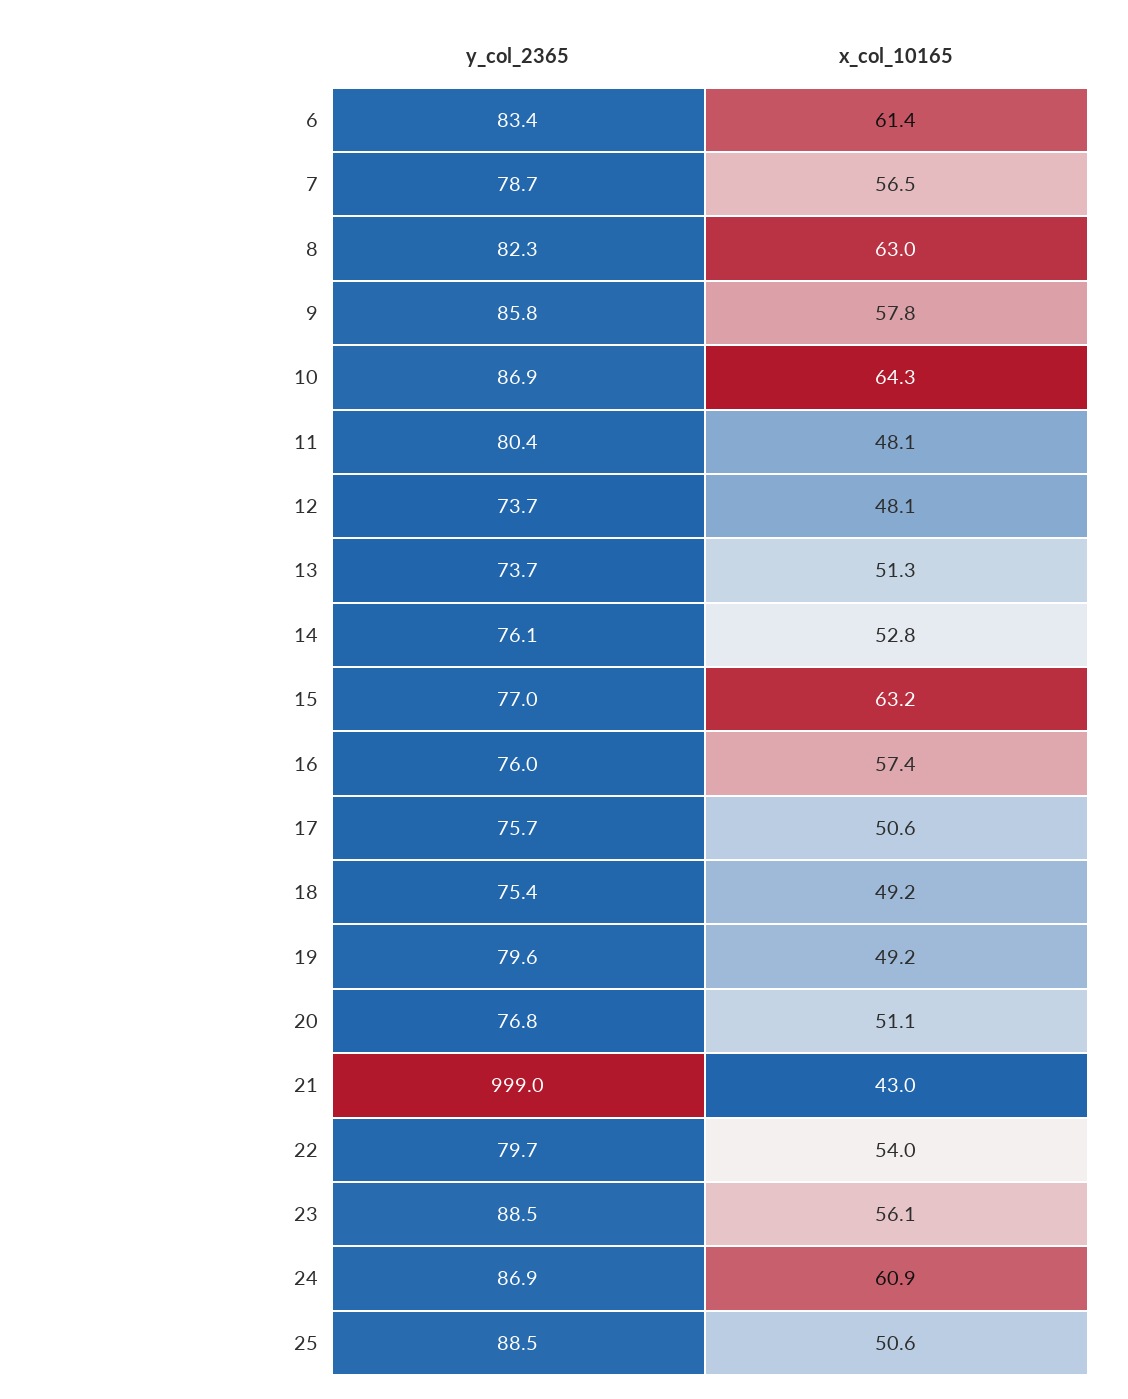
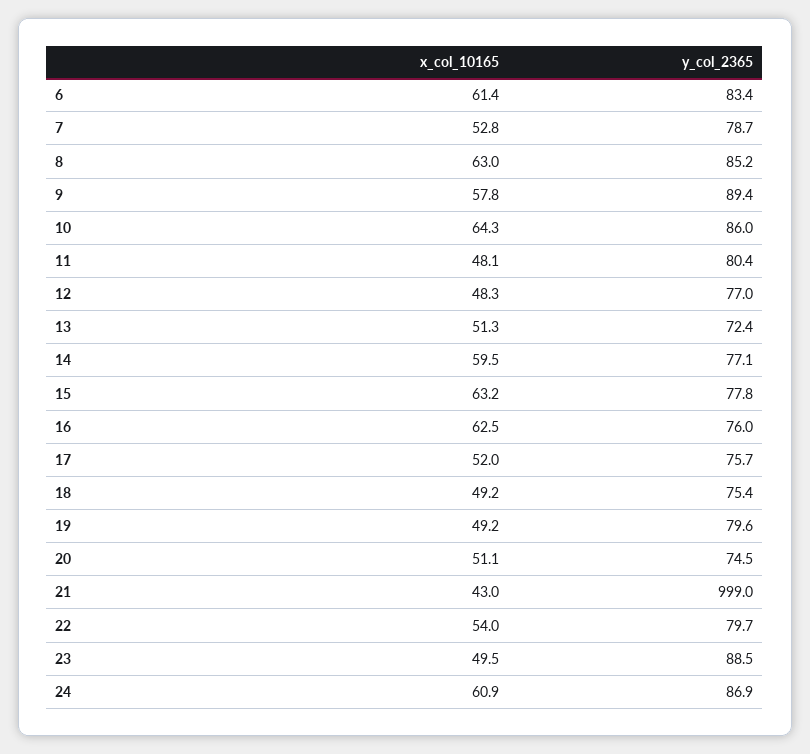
x_col_10165, 7: 56.5 -> 52.8
y_col_2365, 8: 82.3 -> 85.2
y_col_2365, 9: 85.8 -> 89.4
y_col_2365, 10: 86.9 -> 86
y_col_2365, 12: 73.7 -> 77
x_col_10165, 12: 48.1 -> 48.3
y_col_2365, 13: 73.7 -> 72.4
y_col_2365, 14: 76.1 -> 77.1
x_col_10165, 14: 52.8 -> 59.5
y_col_2365, 15: 77 -> 77.8
x_col_10165, 16: 57.4 -> 62.5
x_col_10165, 17: 50.6 -> 52
y_col_2365, 20: 76.8 -> 74.5
x_col_10165, 23: 56.1 -> 49.5
y_col_2365, 25: 88.5 -> none
x_col_10165, 25: 50.6 -> none

